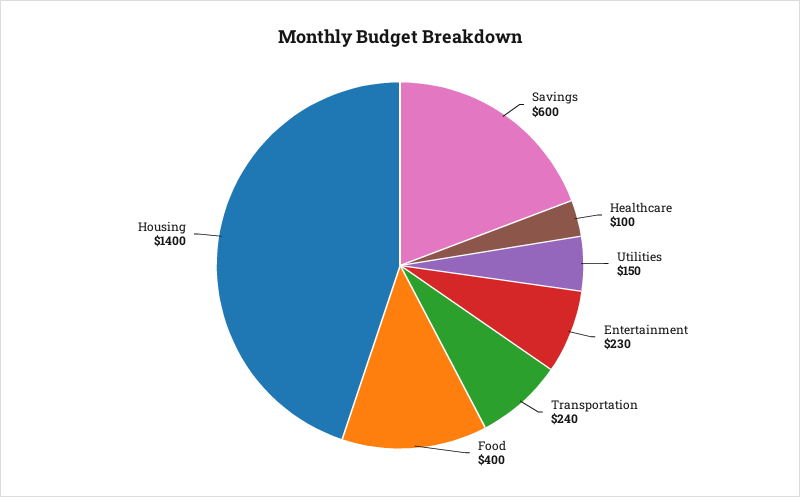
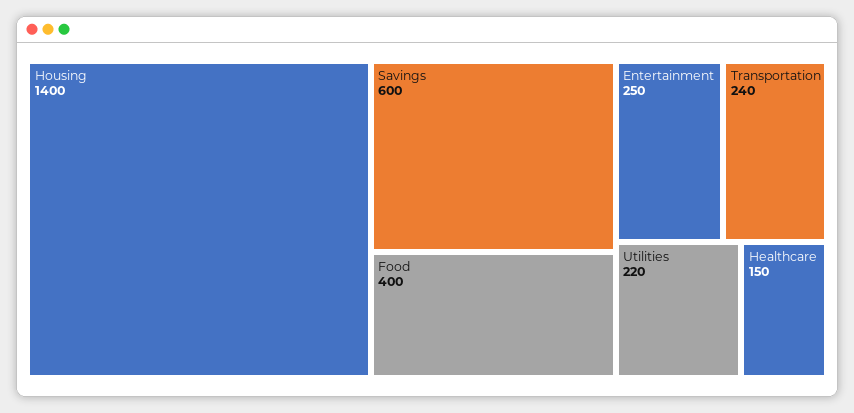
Healthcare: 100 -> 150
Utilities: 150 -> 220
Entertainment: 230 -> 250

